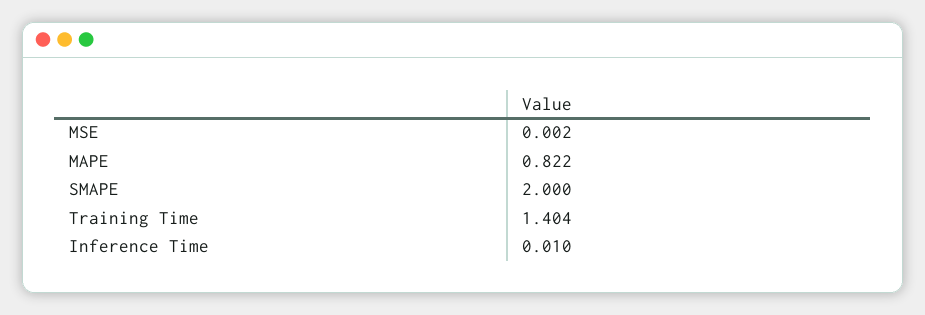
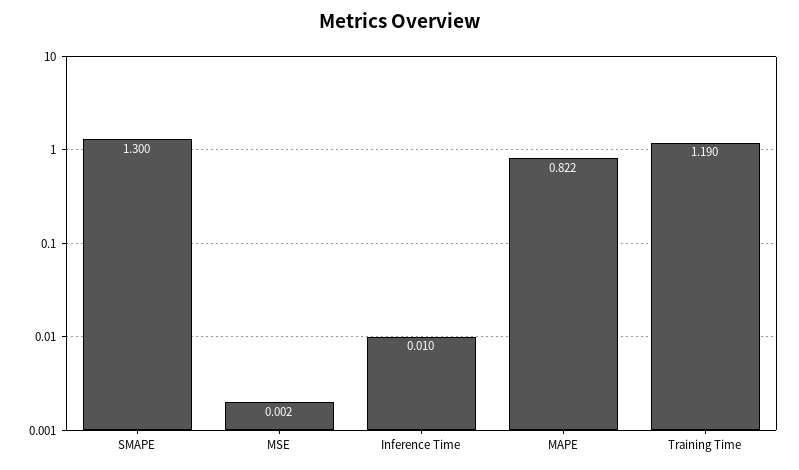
SMAPE: 2 -> 1.3
Training Time: 1.404 -> 1.19

